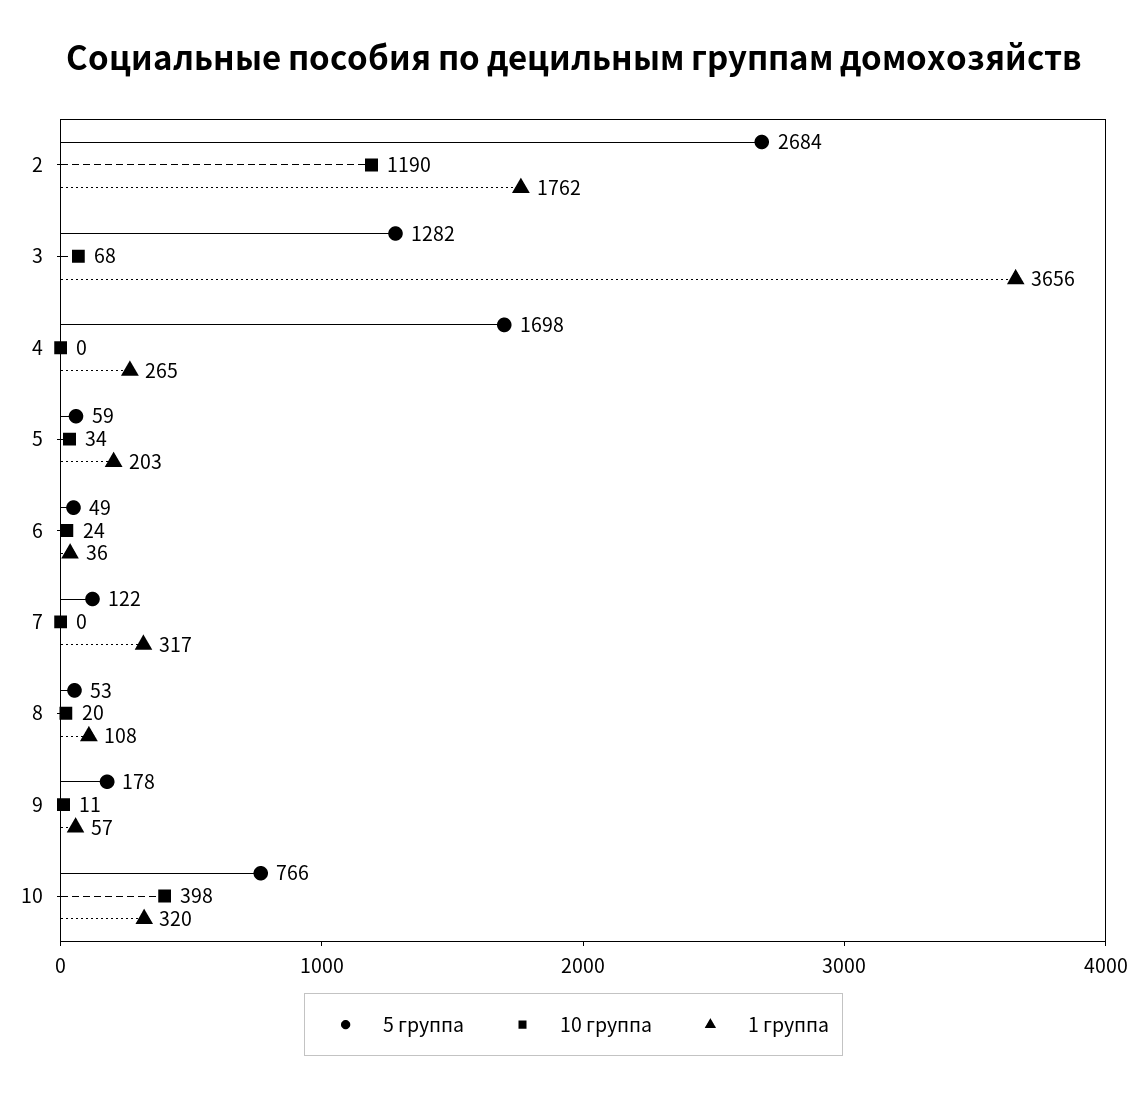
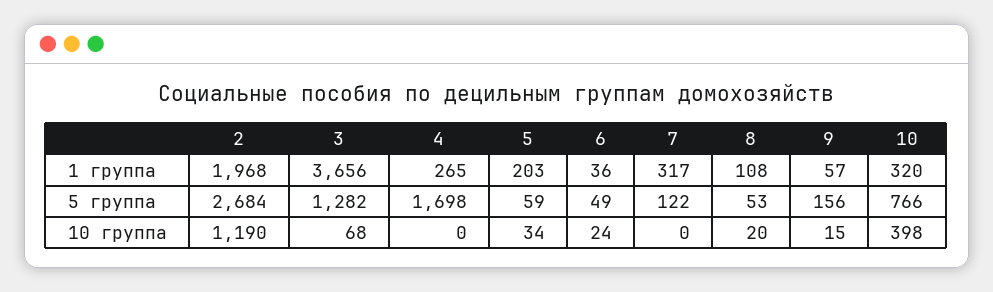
1 группа, 2: 1762 -> 1968
5 группа, 9: 178 -> 156
10 группа, 9: 11 -> 15

